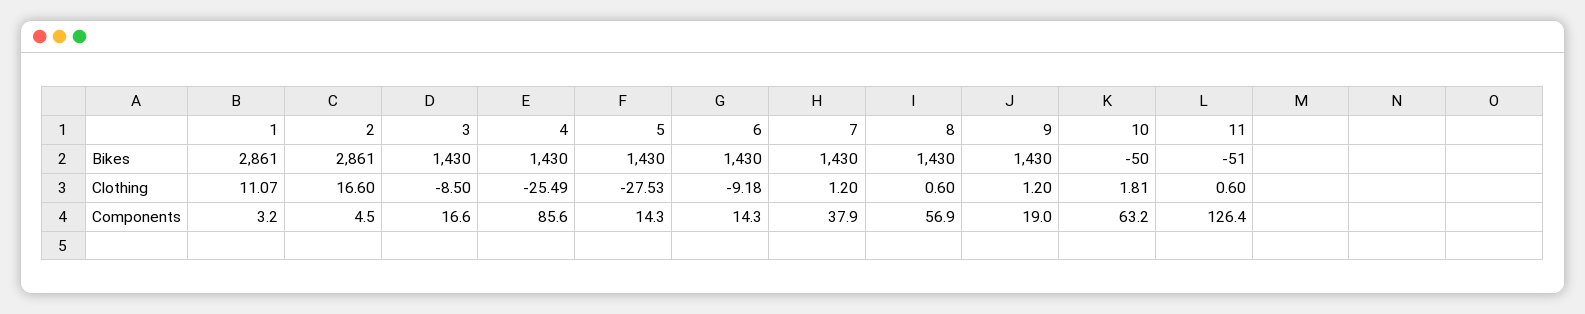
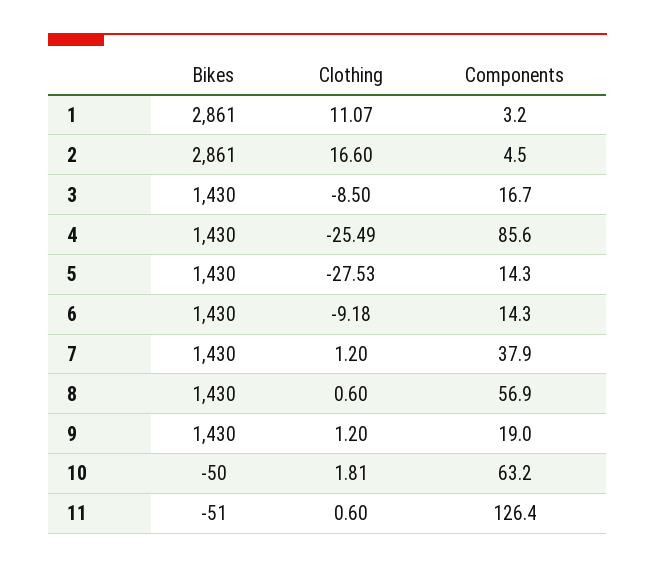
3, Components: 16.6 -> 16.7

